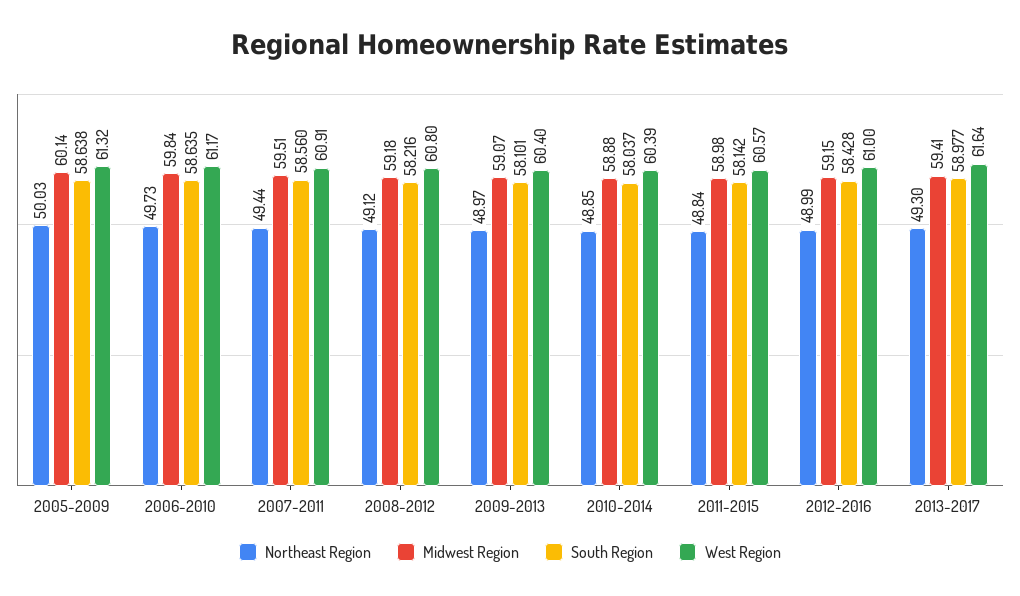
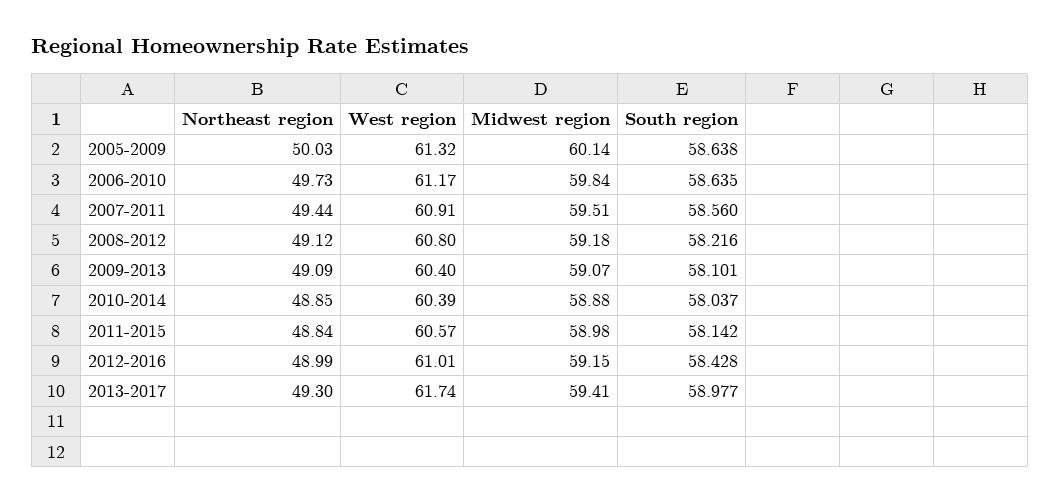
Northeast Region, 2009-2013: 48.97 -> 49.09
West Region, 2012-2016: 61 -> 61.01
West Region, 2013-2017: 61.64 -> 61.74

